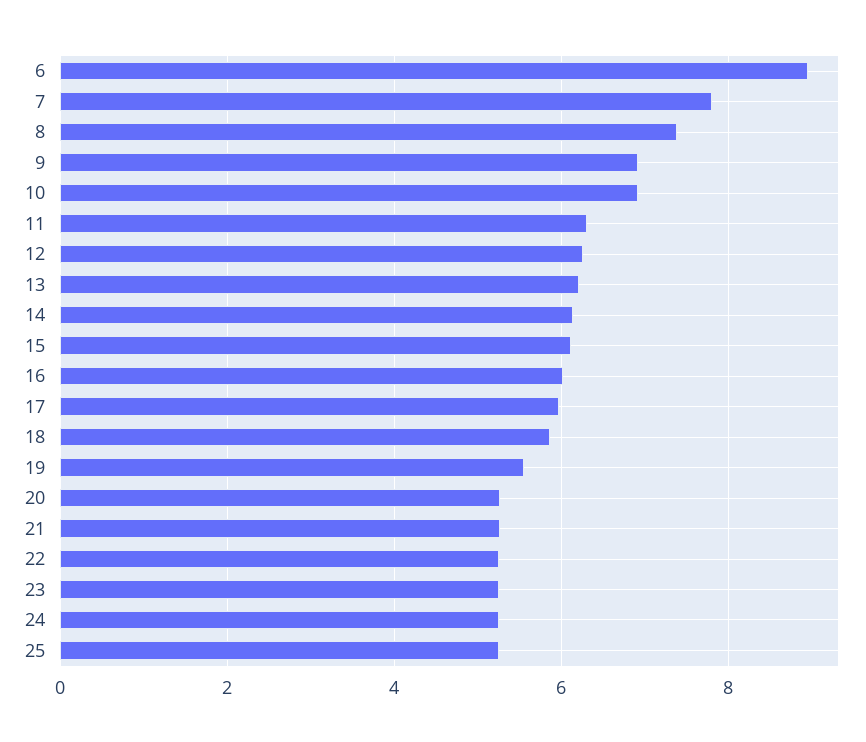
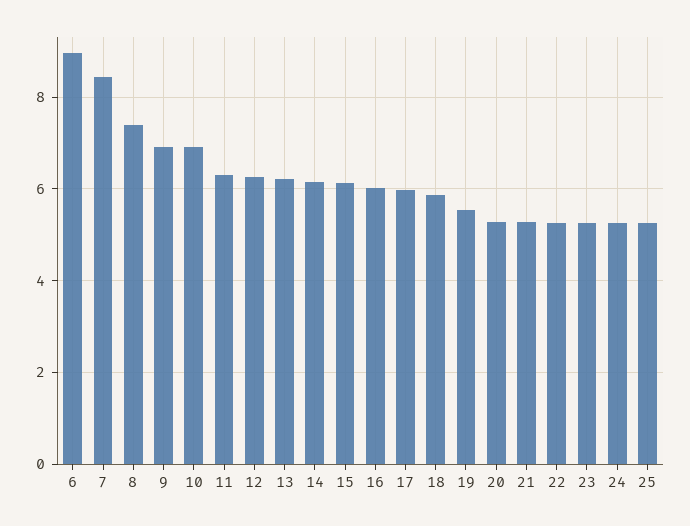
7: 7.8 -> 8.4

